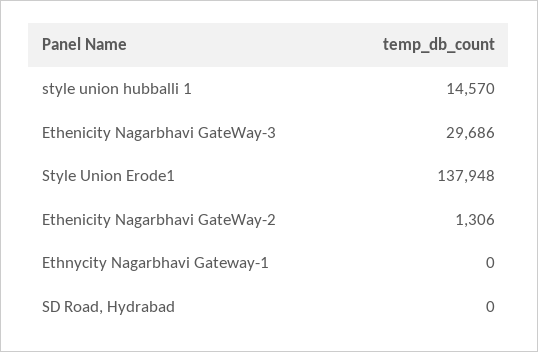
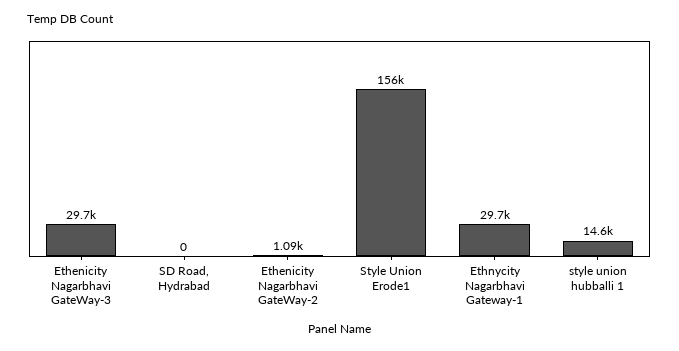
Style Union Erode1: 137948 -> 156000
Ethenicity Nagarbhavi GateWay-2: 1306 -> 1090
Ethnycity Nagarbhavi Gateway-1: 0 -> 29700

